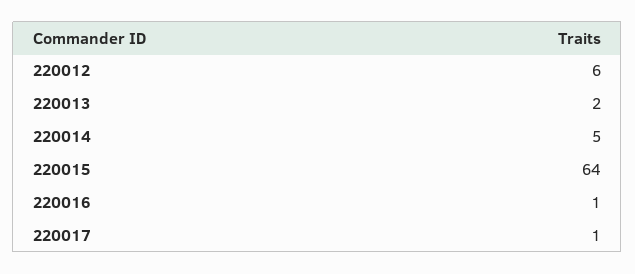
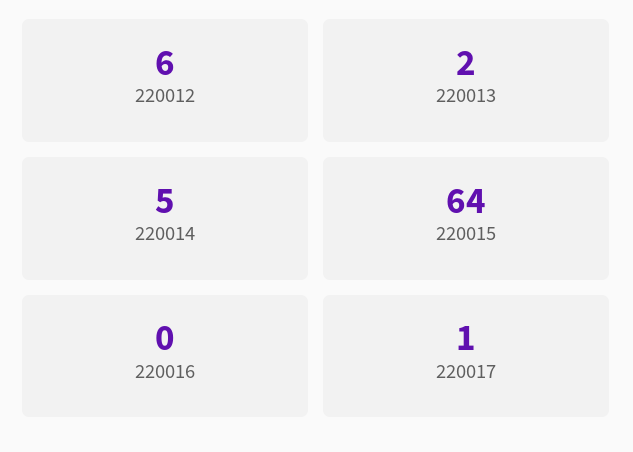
220016: 1 -> 0

